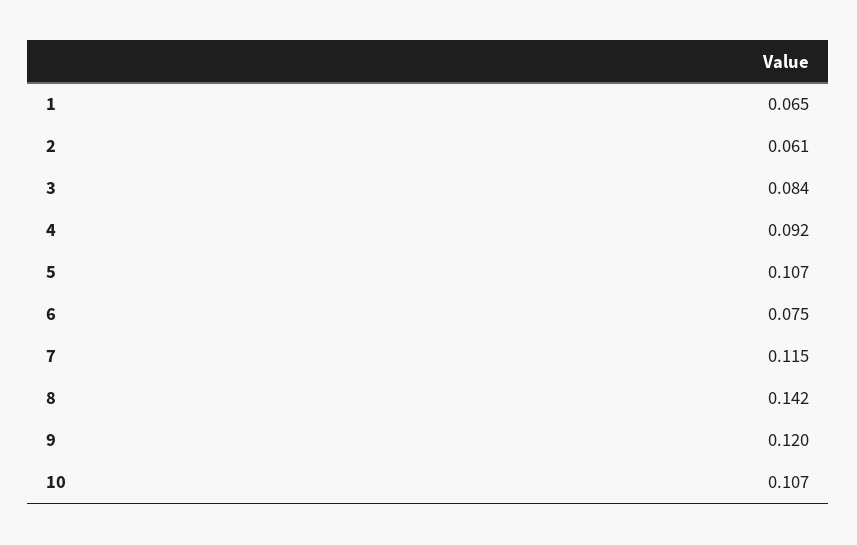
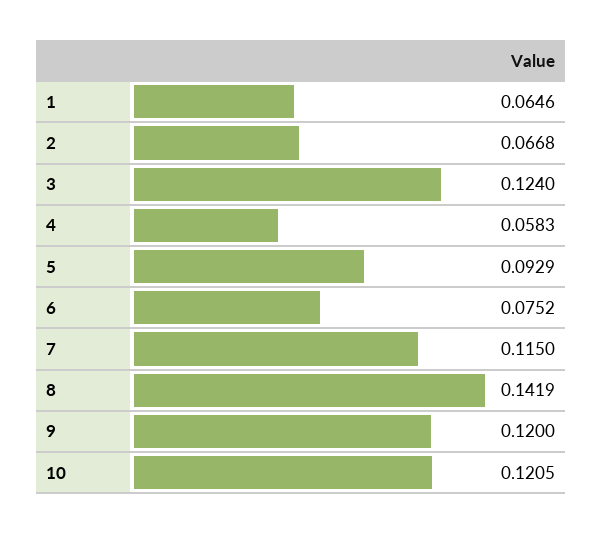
2: 0.061 -> 0.0668
3: 0.084 -> 0.124
4: 0.092 -> 0.0583
5: 0.107 -> 0.0929
10: 0.107 -> 0.1205

